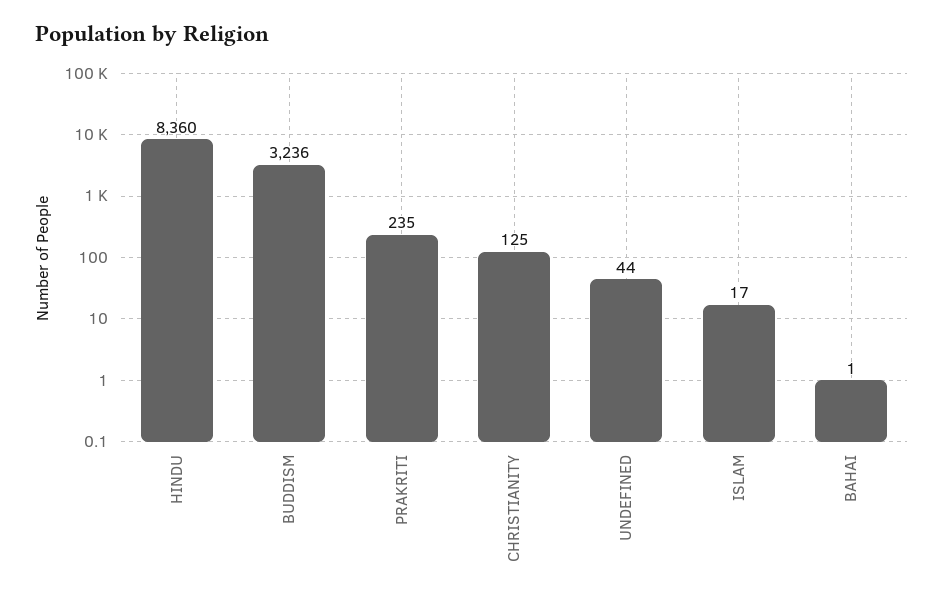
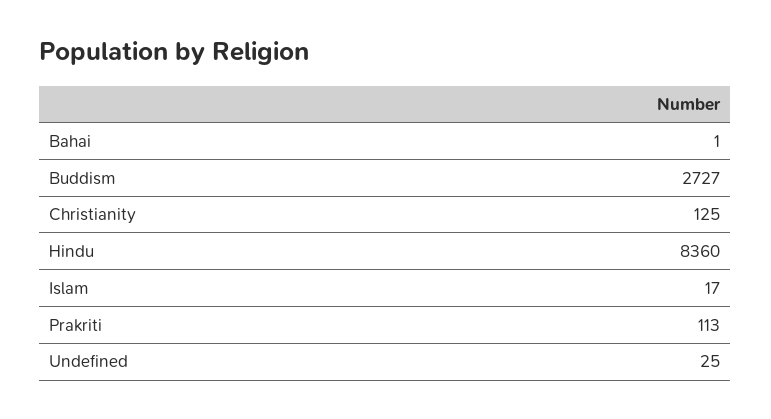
BUDDISM: 3236 -> 2727
PRAKRITI: 235 -> 113
UNDEFINED: 44 -> 25

